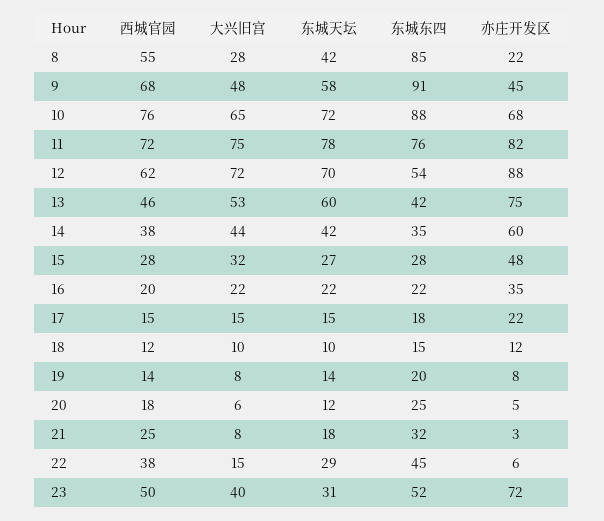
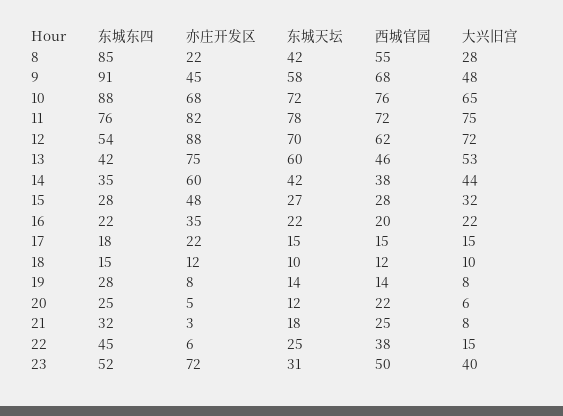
东城东四, 19: 20 -> 28
西城官园, 20: 18 -> 22
东城天坛, 22: 29 -> 25

